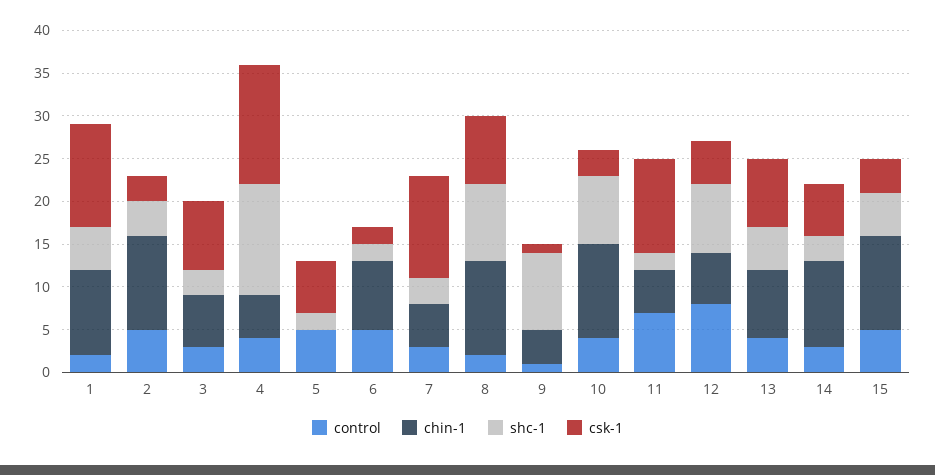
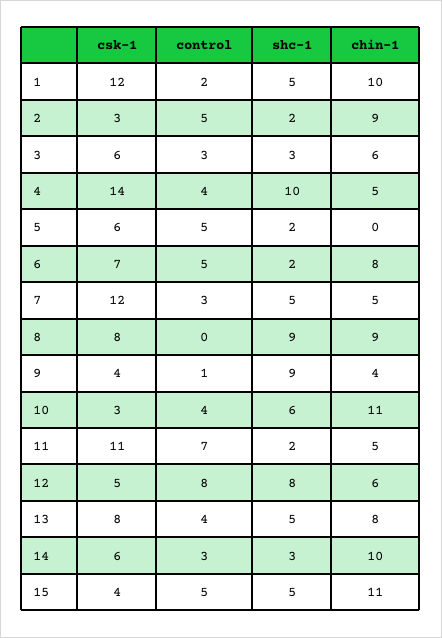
chin-1, 2: 11 -> 9
shc-1, 2: 4 -> 2
csk-1, 3: 8 -> 6
shc-1, 4: 13 -> 10
csk-1, 6: 2 -> 7
shc-1, 7: 3 -> 5
control, 8: 2 -> 0
chin-1, 8: 11 -> 9
csk-1, 9: 1 -> 4
shc-1, 10: 8 -> 6

